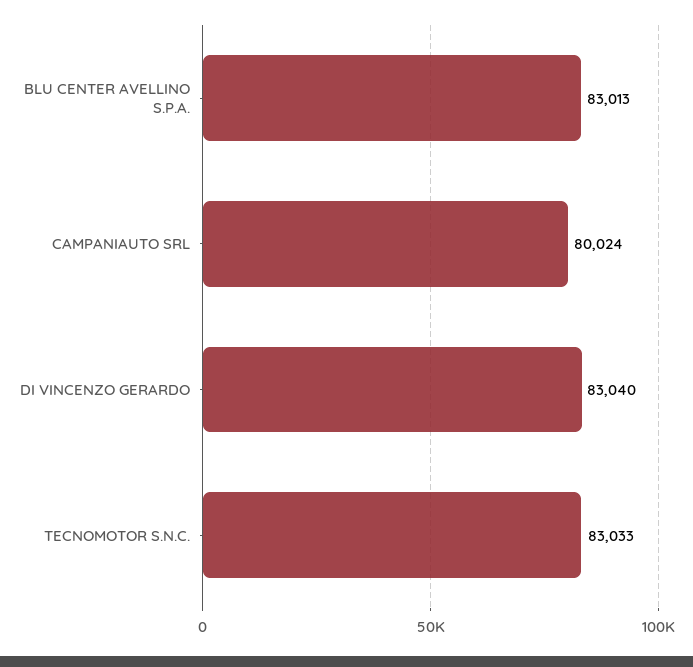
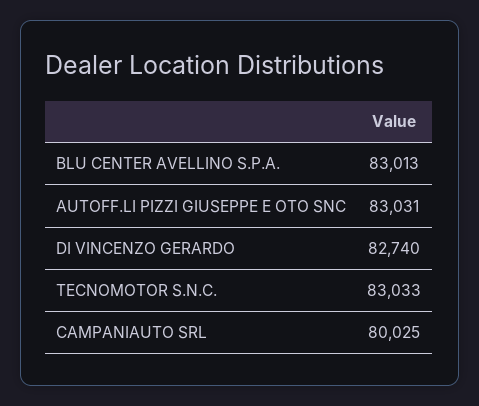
CAMPANIAUTO SRL: 80024 -> 80025
DI VINCENZO GERARDO: 83040 -> 82740
AUTOFF.LI PIZZI GIUSEPPE E OTO SNC: none -> 83031

